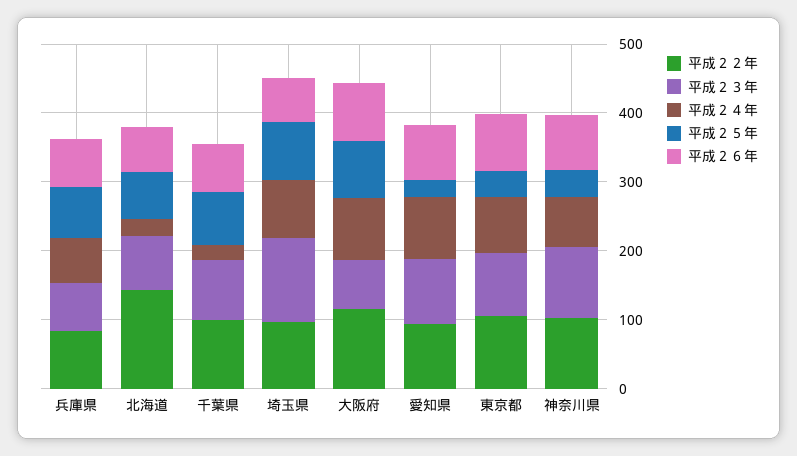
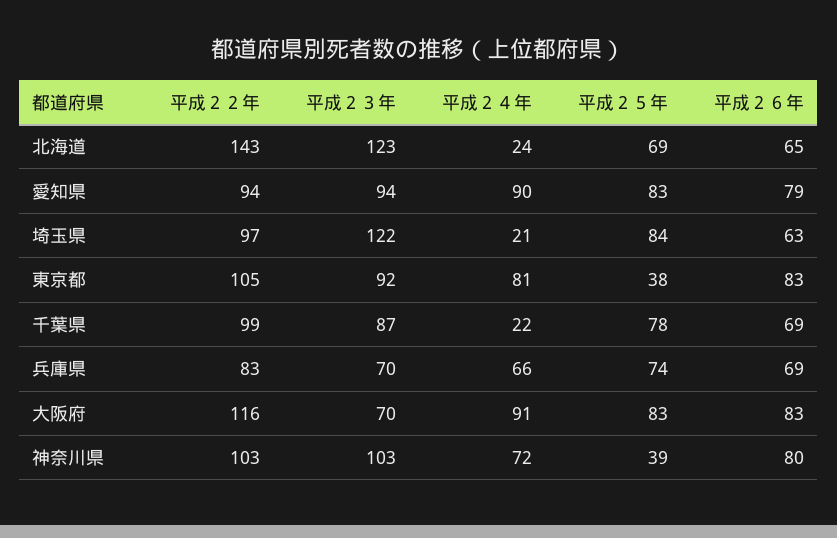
平成２３年, 北海道: 80 -> 123
平成２４年, 埼玉県: 80 -> 21
平成２５年, 愛知県: 20 -> 83

